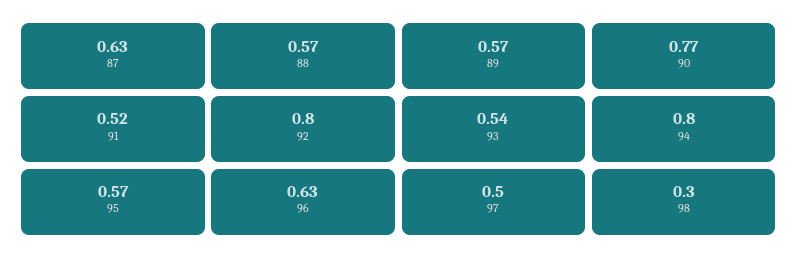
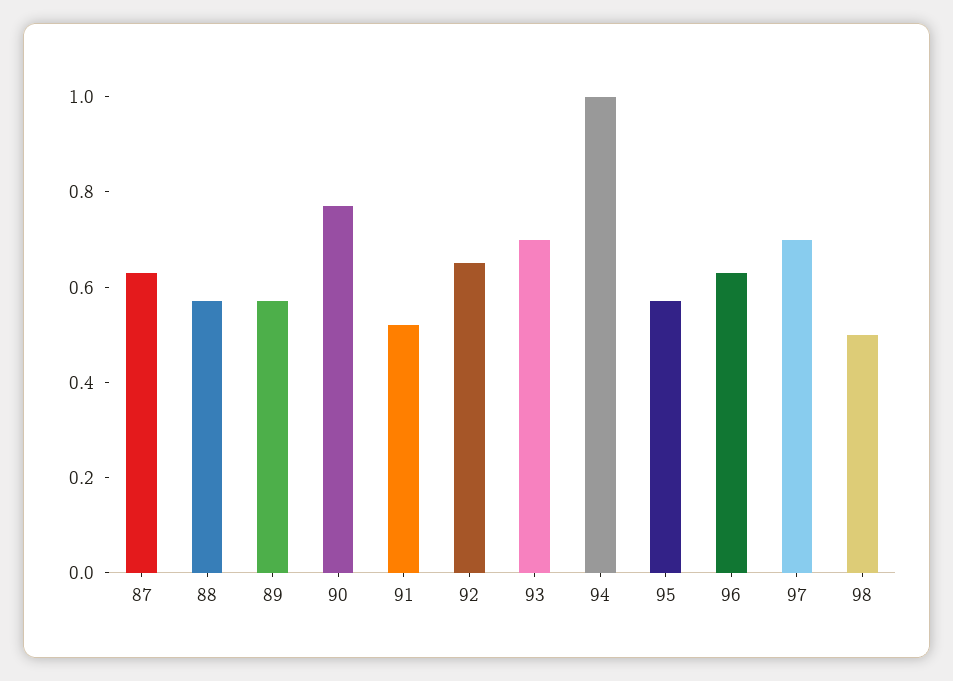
92: 0.8 -> 0.65
93: 0.54 -> 0.7
94: 0.8 -> 1
97: 0.5 -> 0.7
98: 0.3 -> 0.5

